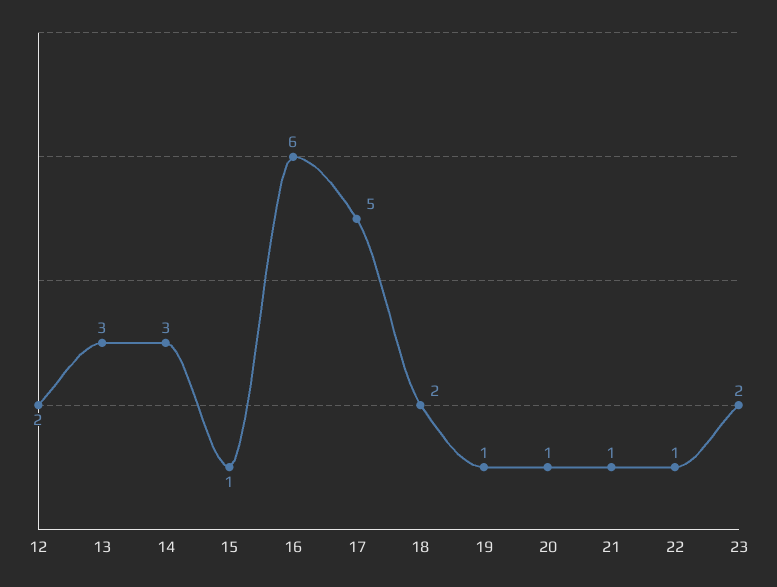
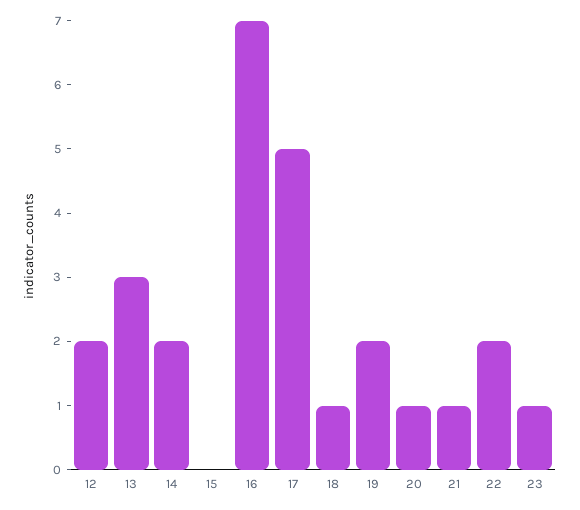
14: 3 -> 2
15: 1 -> 0
16: 6 -> 7
18: 2 -> 1
19: 1 -> 2
22: 1 -> 2
23: 2 -> 1

